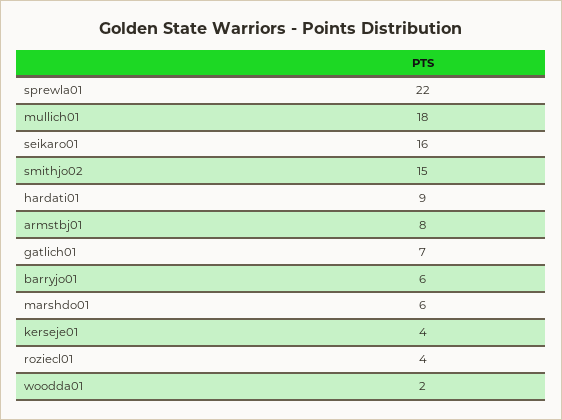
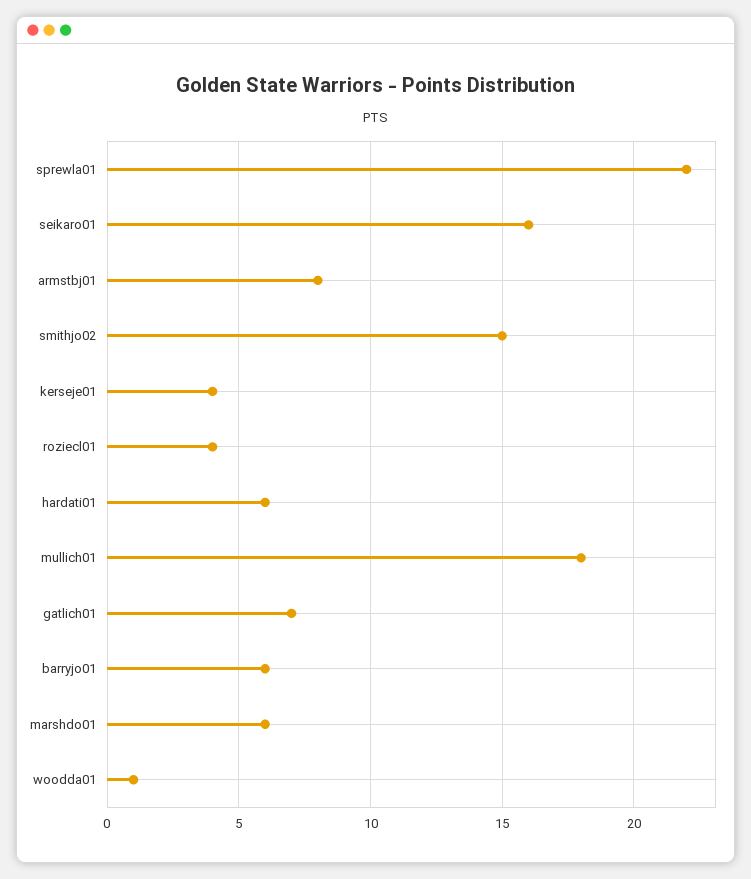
hardati01: 9 -> 6
woodda01: 2 -> 1

